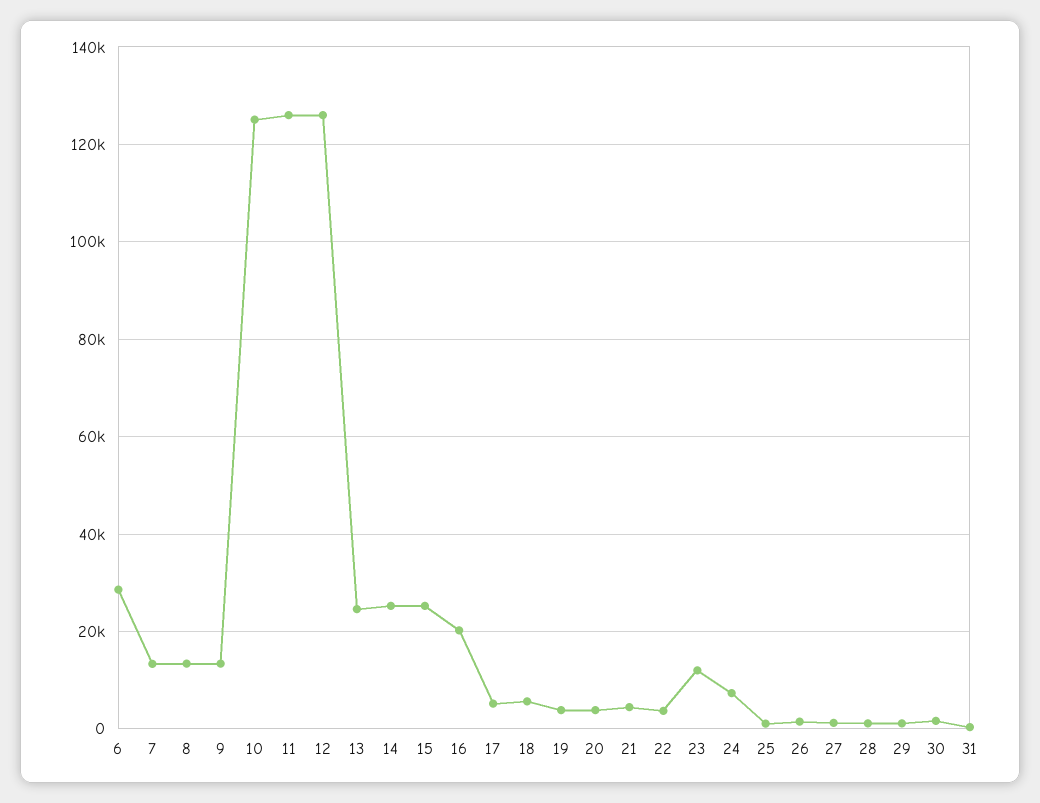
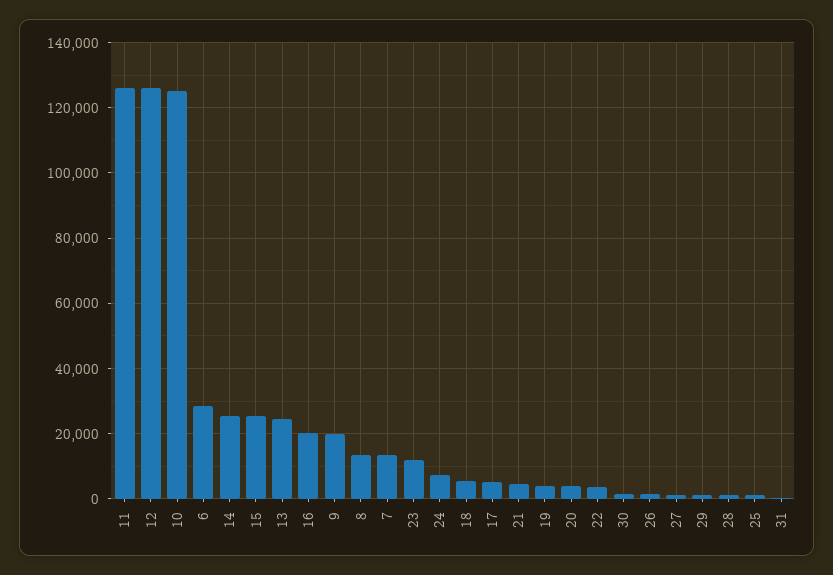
9: 14000 -> 20000

